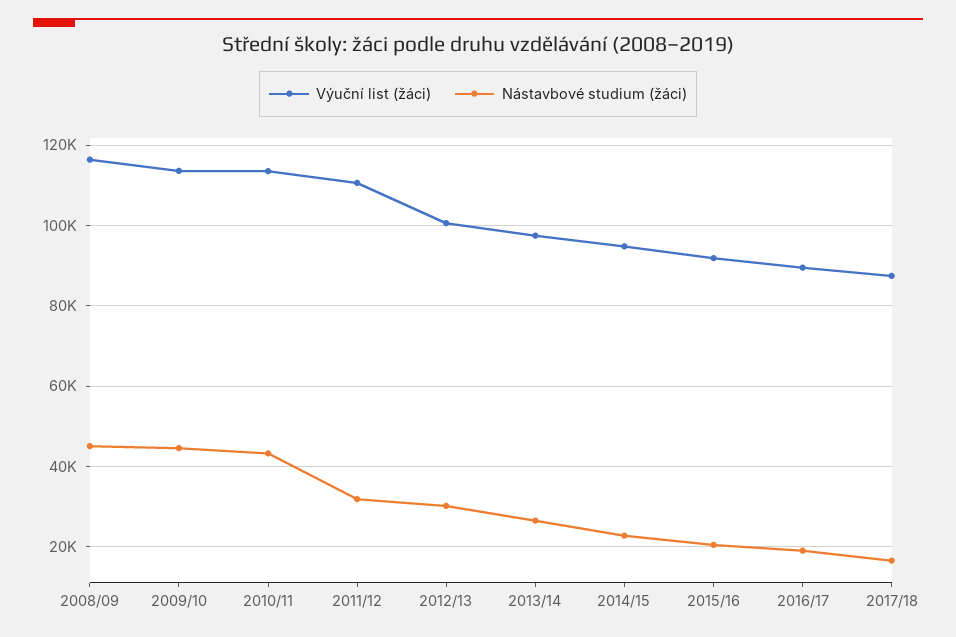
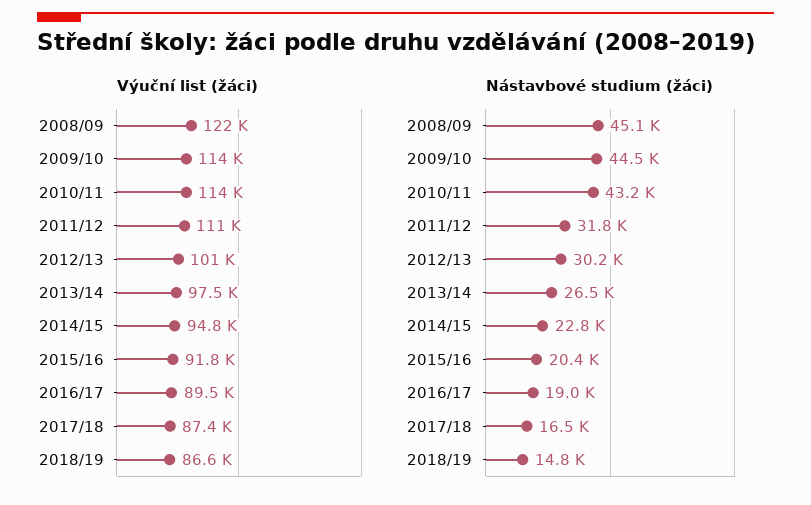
Výuční list (žáci), 2008/09: 116000 -> 122000
Výuční list (žáci), 2018/19: none -> 86600
Nástavbové studium (žáci), 2018/19: none -> 14800

